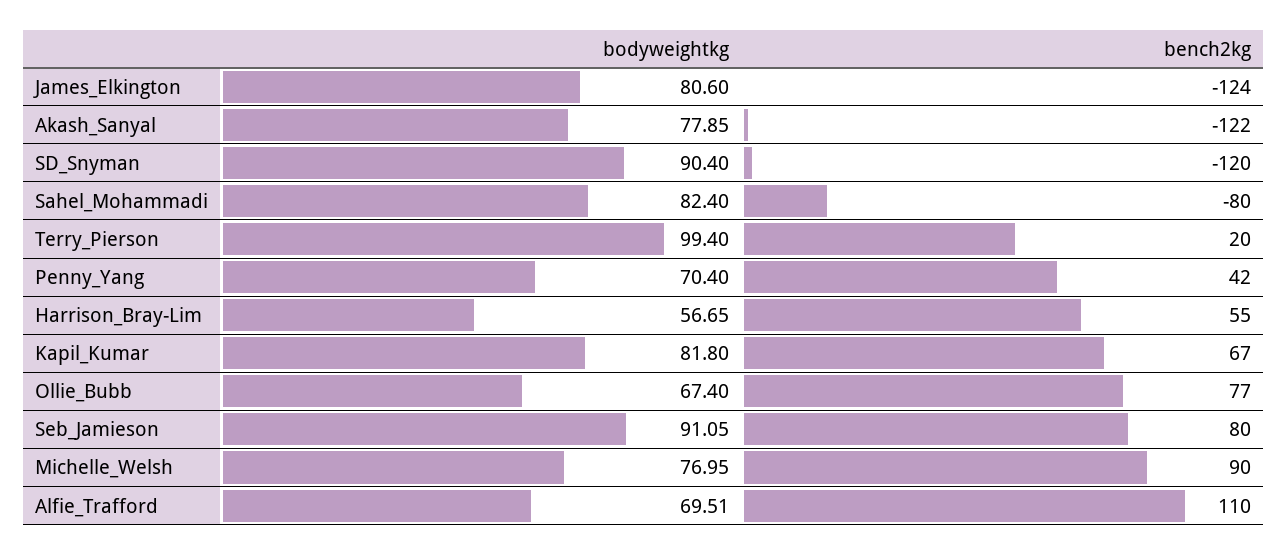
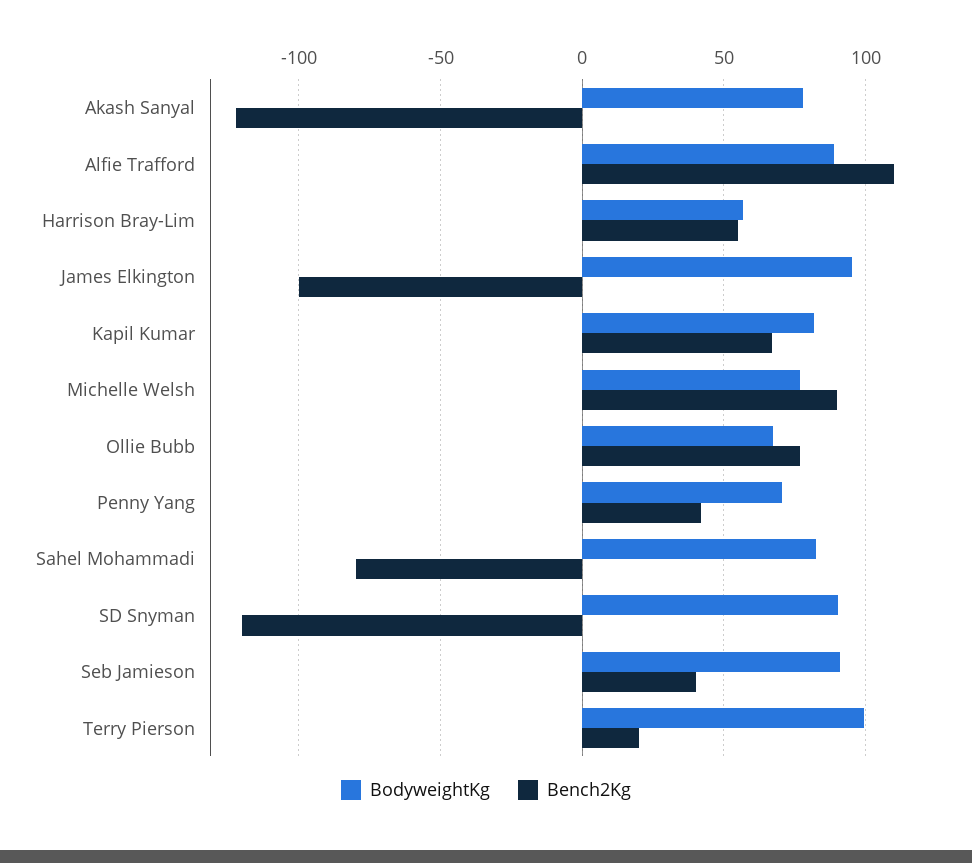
bodyweightkg, James_Elkington: 80.6 -> 95
bench2kg, James_Elkington: -124 -> -100
bench2kg, Seb_Jamieson: 80 -> 40
bodyweightkg, Alfie_Trafford: 69.51 -> 90

